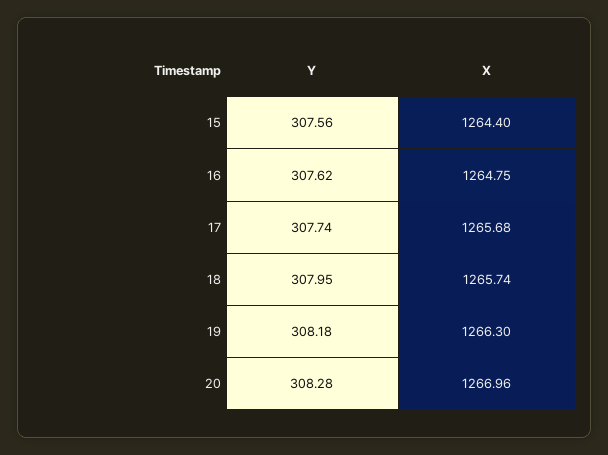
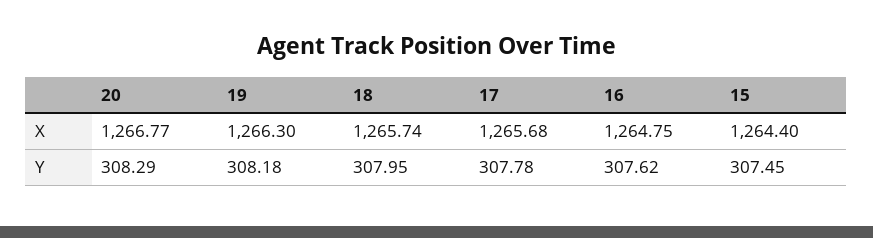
Y, 15: 307.56 -> 307.45
Y, 17: 307.74 -> 307.78
Y, 20: 308.28 -> 308.29
X, 20: 1266.96 -> 1266.77

